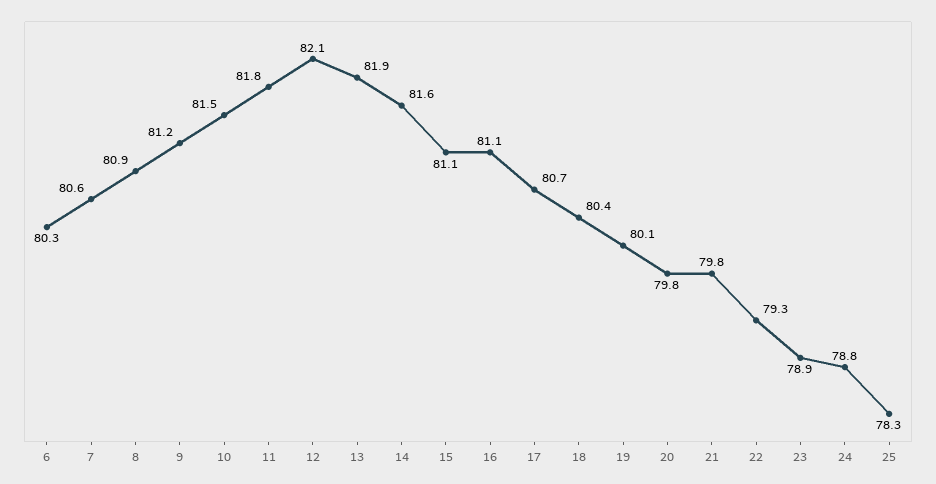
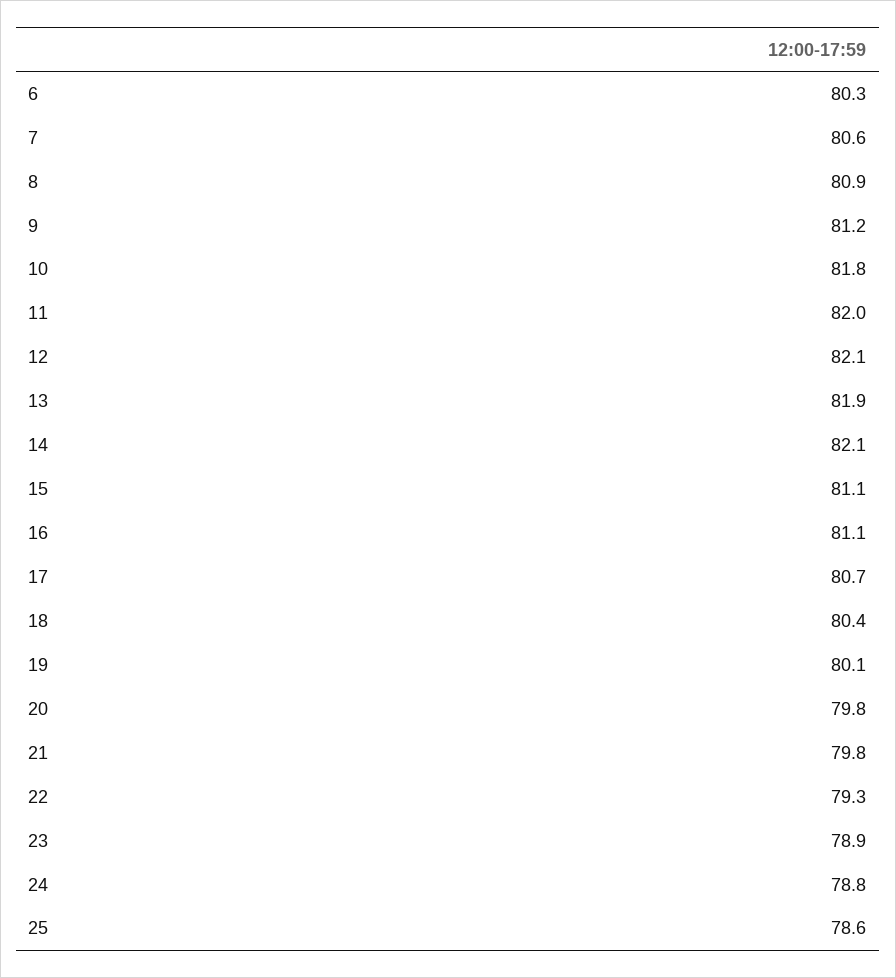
10: 81.5 -> 81.8
11: 81.8 -> 82
14: 81.6 -> 82.1
25: 78.3 -> 78.6

